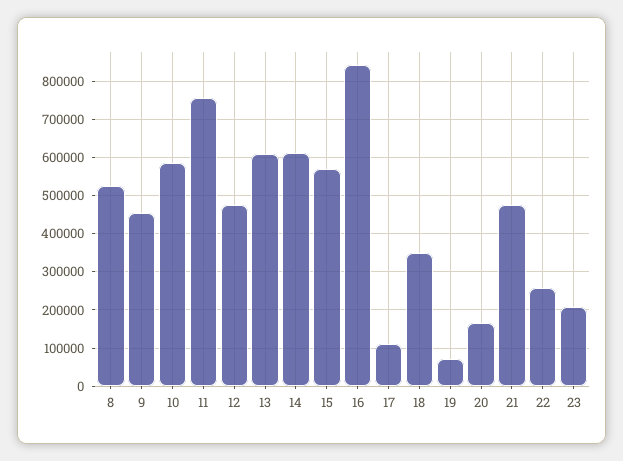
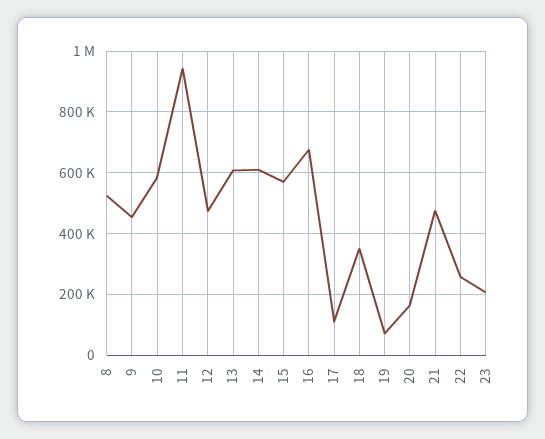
11: 760000 -> 940000
16: 840000 -> 680000

